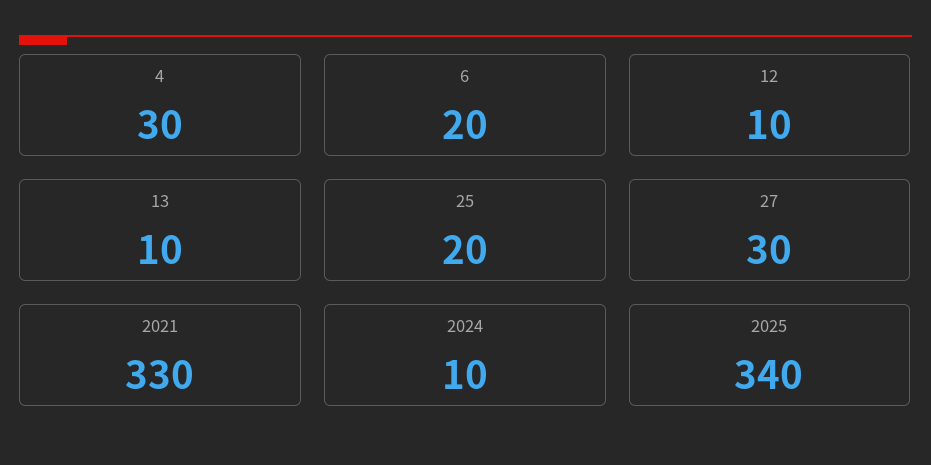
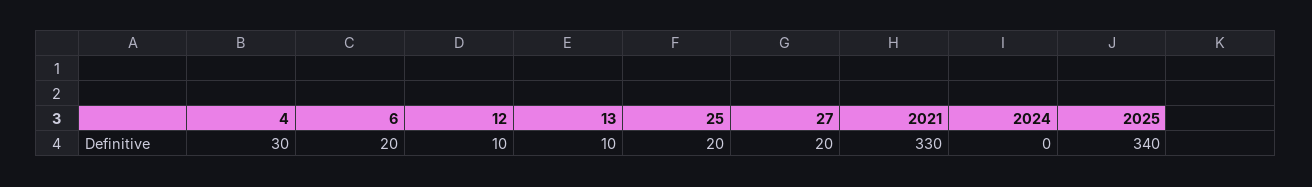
27: 30 -> 20
2024: 10 -> 0

